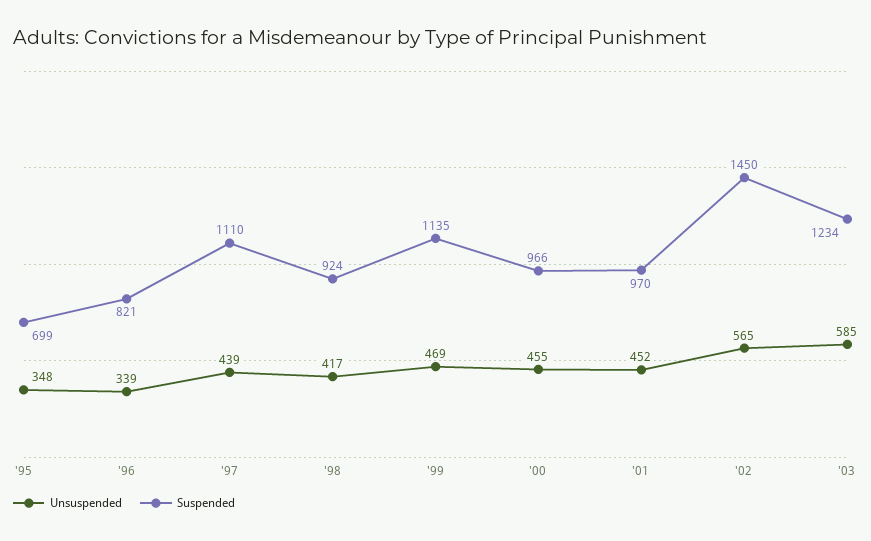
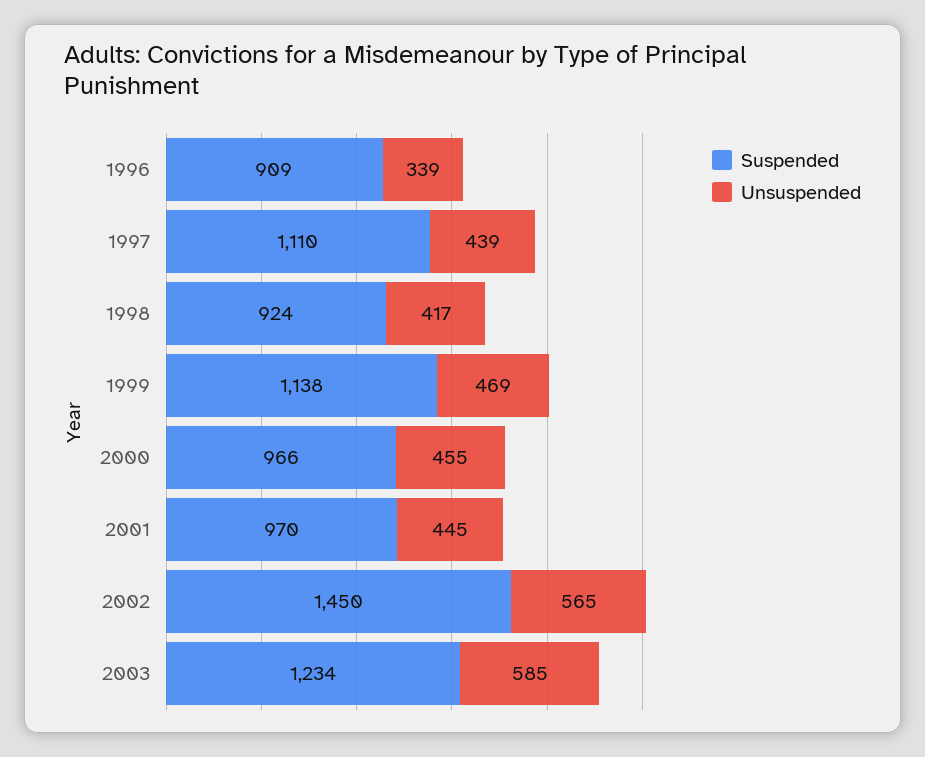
Unsuspended, '95: 348 -> none
Suspended, '95: 699 -> none
Suspended, '96: 821 -> 909
Suspended, '99: 1135 -> 1138
Unsuspended, '01: 452 -> 445

